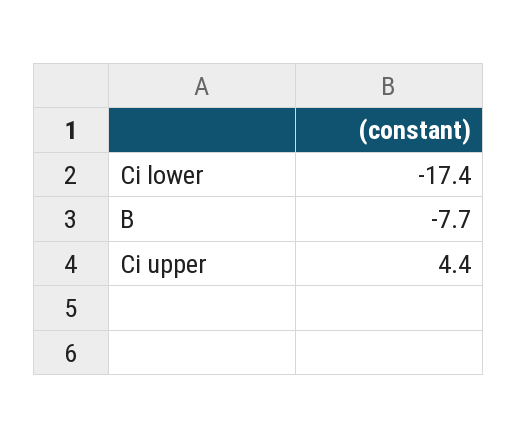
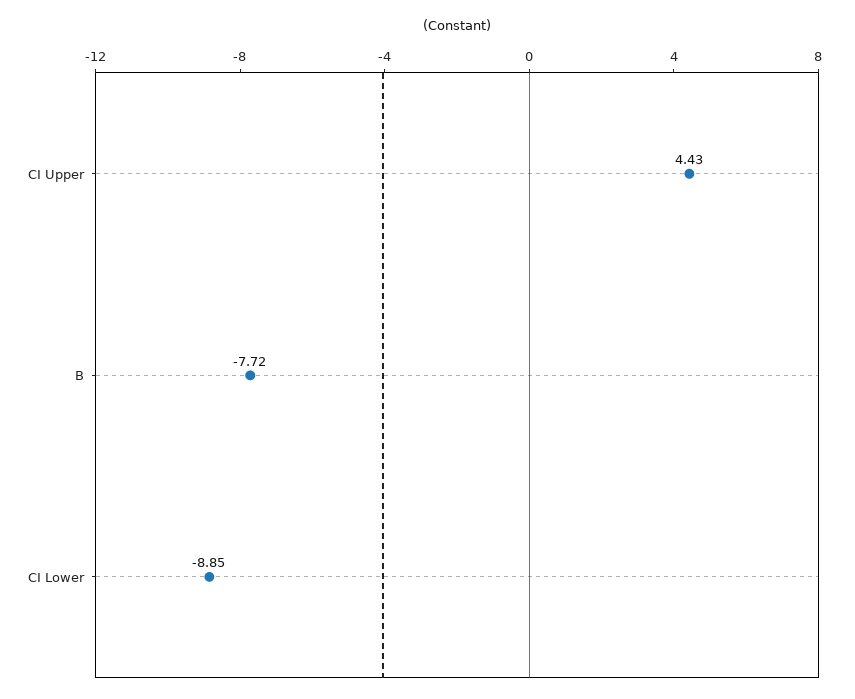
Ci lower: -17.4 -> -8.85

